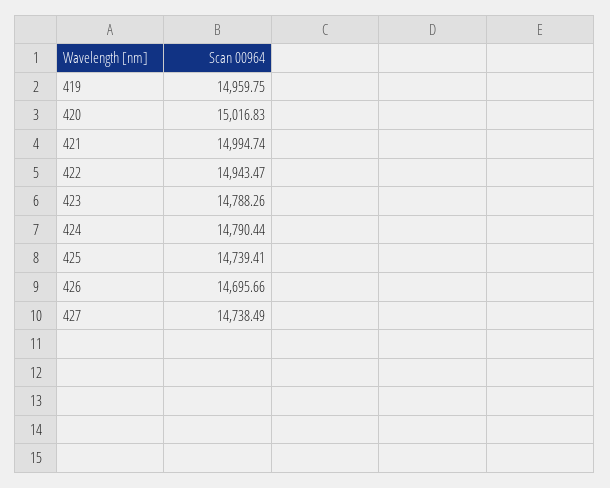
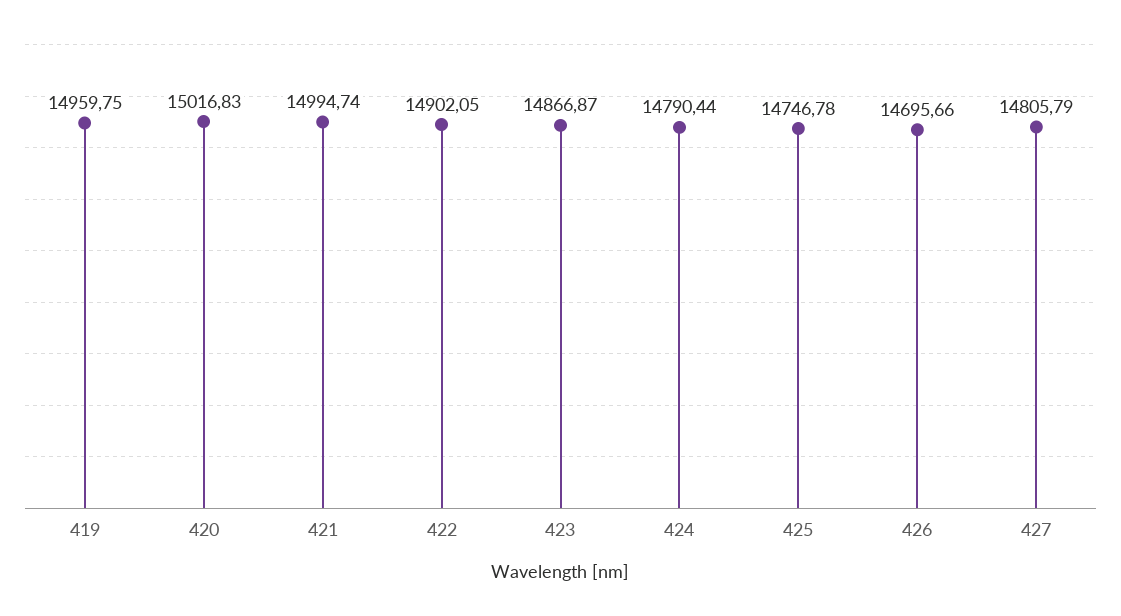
422: 14943.47 -> 14902.05
423: 14788.26 -> 14866.87
425: 14739.41 -> 14746.78
427: 14738.49 -> 14805.79

